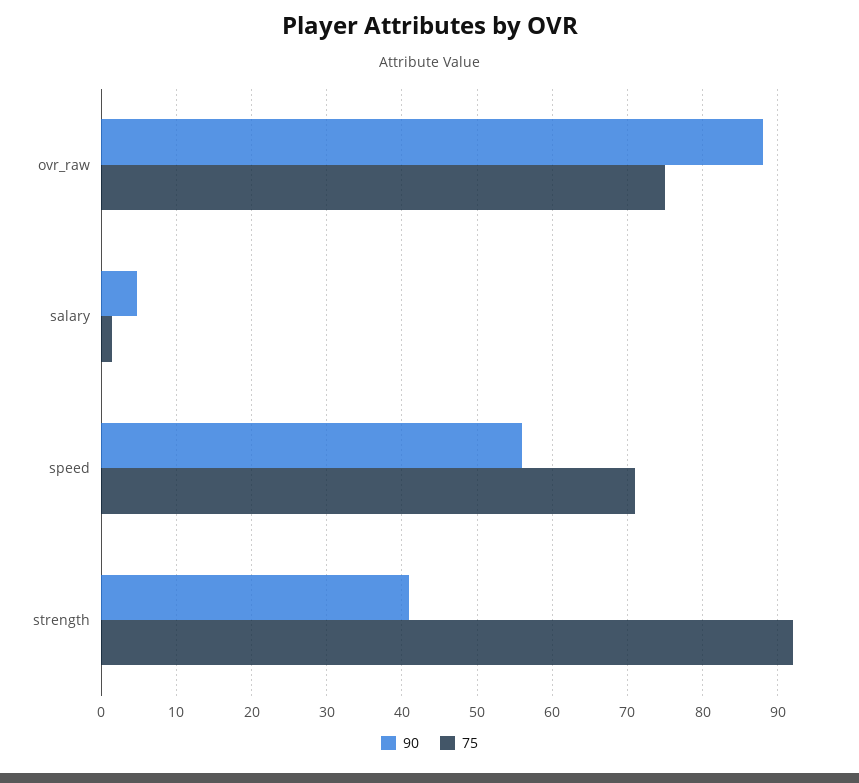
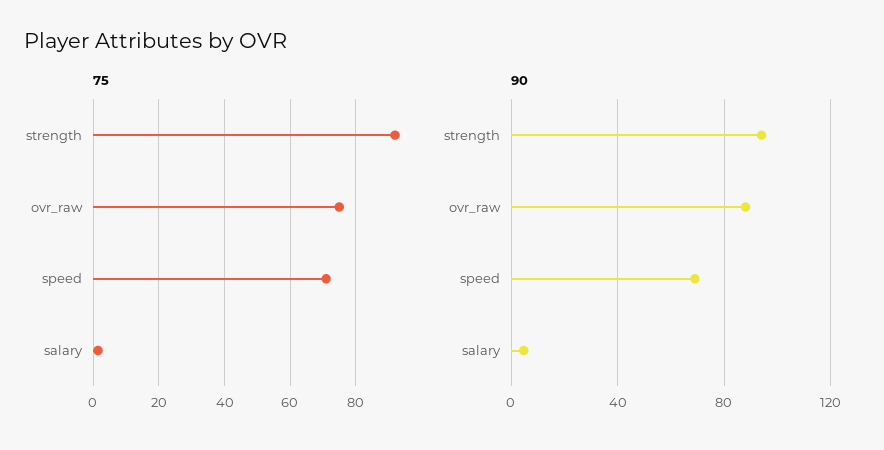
90, speed: 56 -> 70
90, strength: 41 -> 95

